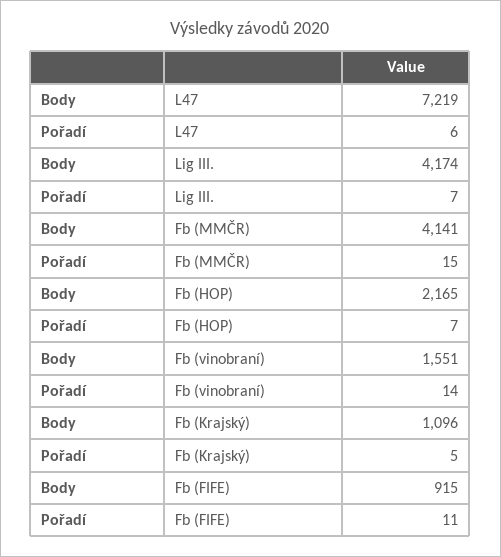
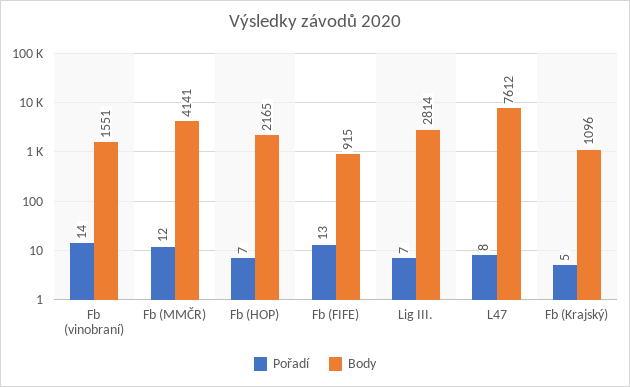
Body, L47: 7219 -> 7612
Pořadí, L47: 6 -> 8
Body, Lig III.: 4174 -> 2814
Pořadí, Fb (MMČR): 15 -> 12
Pořadí, Fb (FIFE): 11 -> 13

